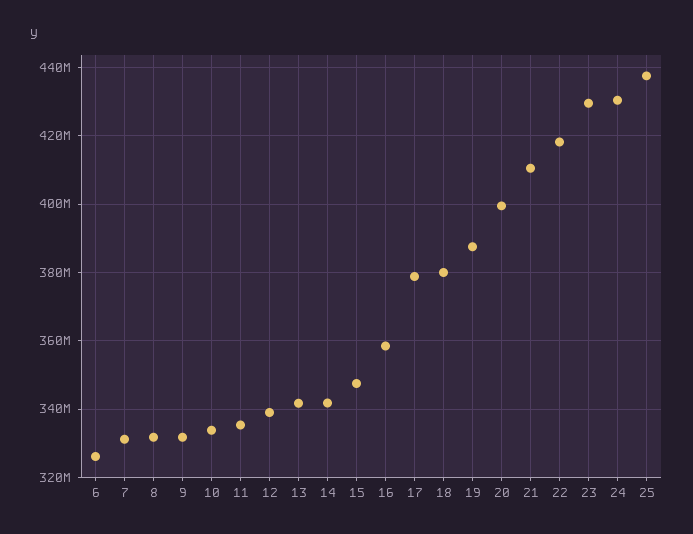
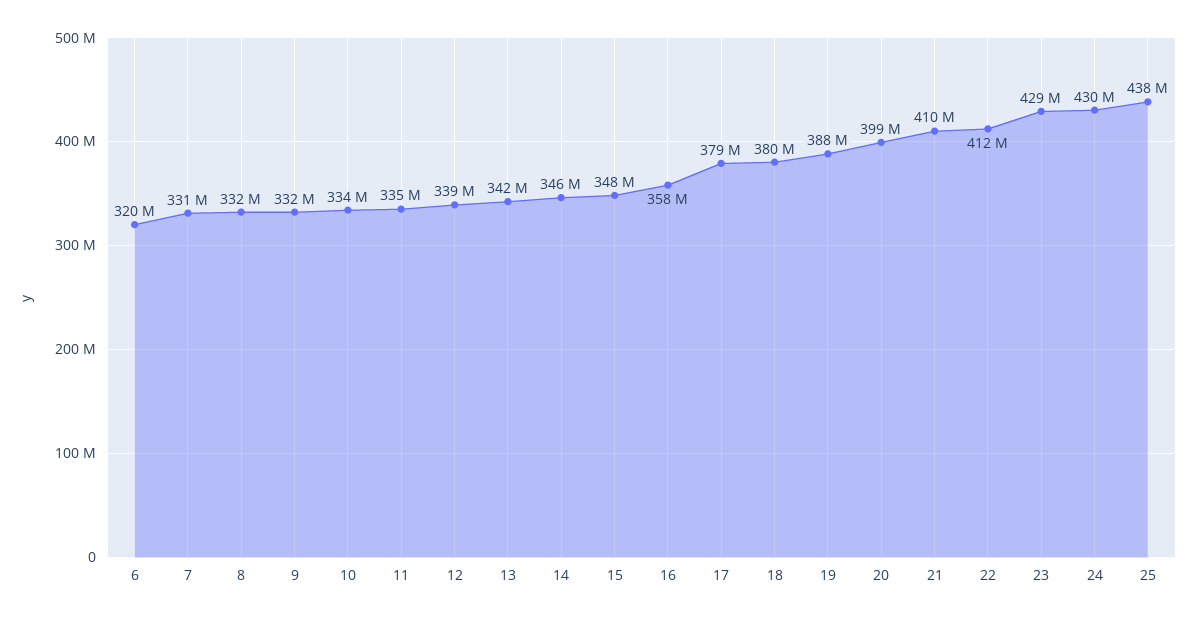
6: 326000000 -> 320000000
14: 342000000 -> 346000000
22: 418000000 -> 412000000

